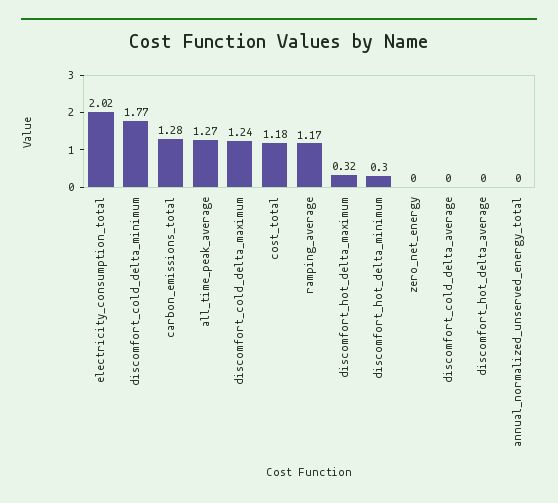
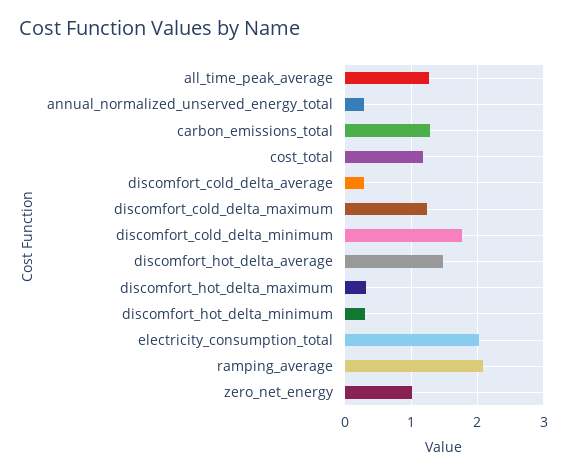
ramping_average: 1.17 -> 2.1
zero_net_energy: 0 -> 1
discomfort_cold_delta_average: 0 -> 0.3
discomfort_hot_delta_average: 0 -> 1.5
annual_normalized_unserved_energy_total: 0 -> 0.3

